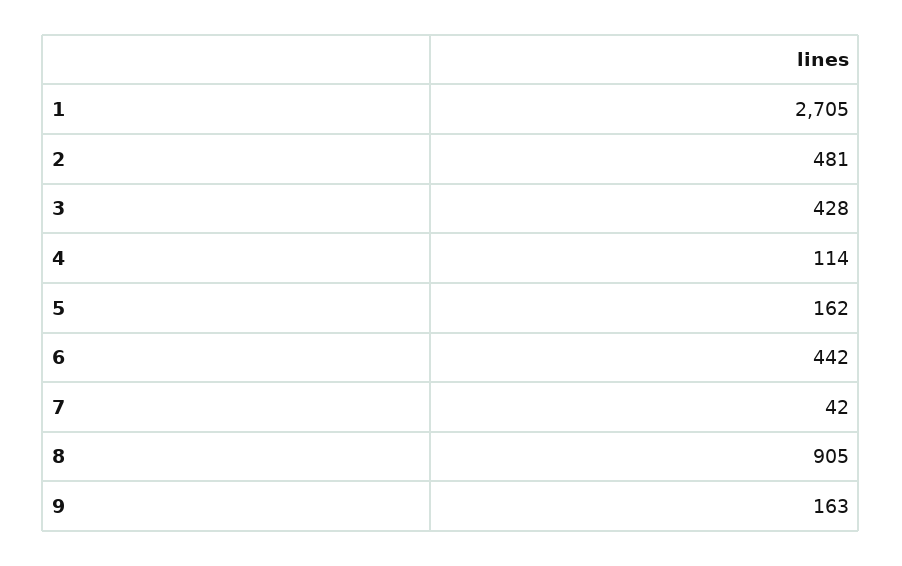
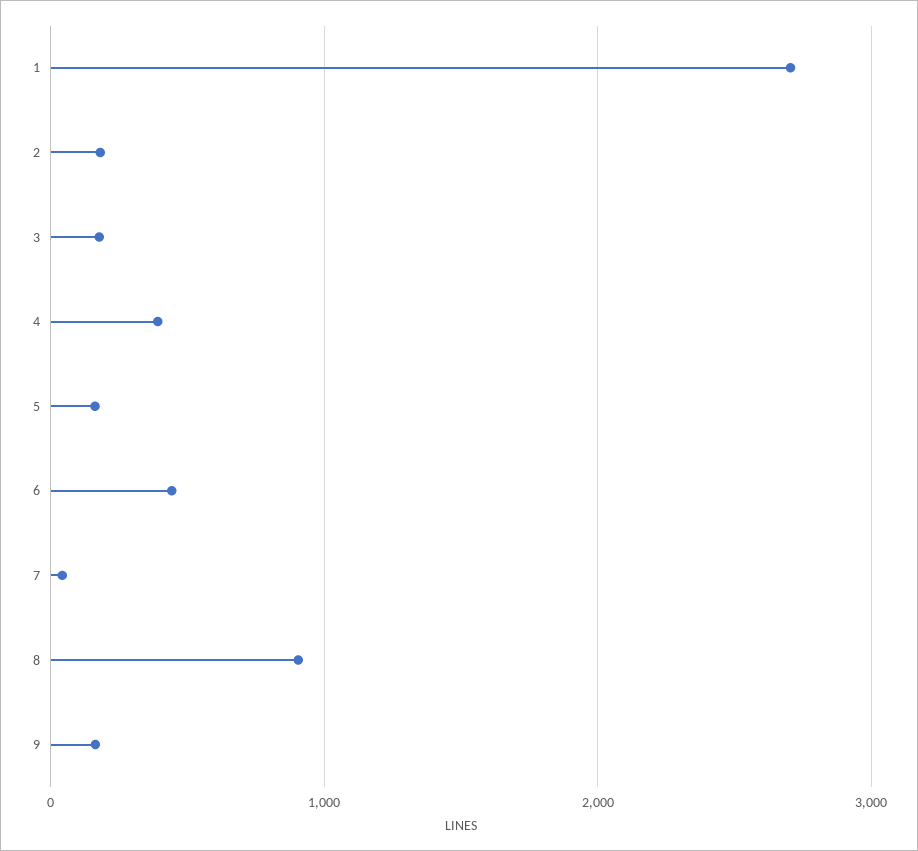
2: 481 -> 200
3: 428 -> 200
4: 114 -> 400

